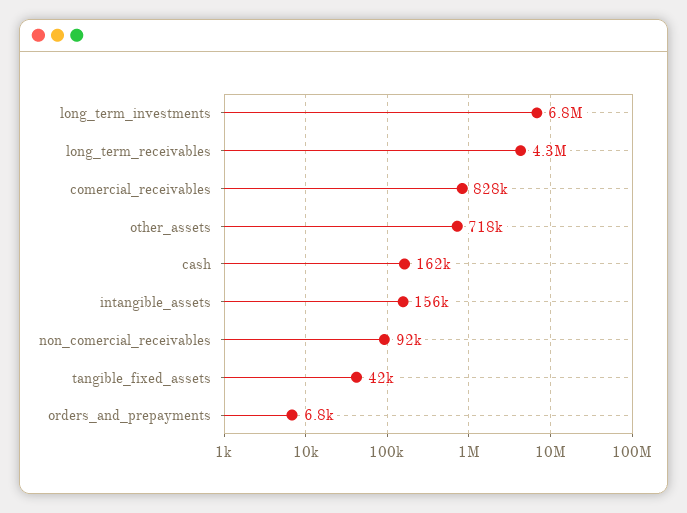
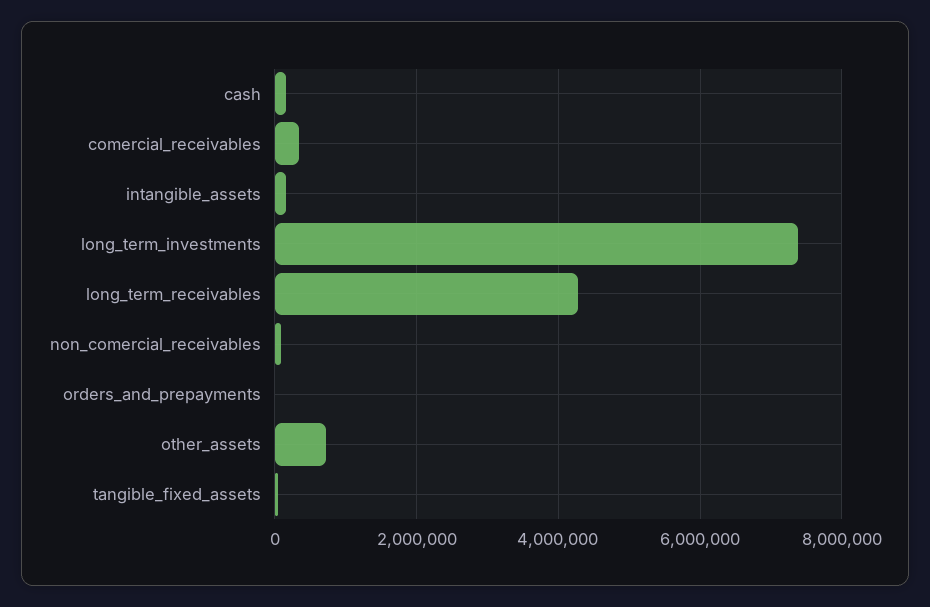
long_term_investments: 6800000 -> 7400000
comercial_receivables: 828000 -> 400000

